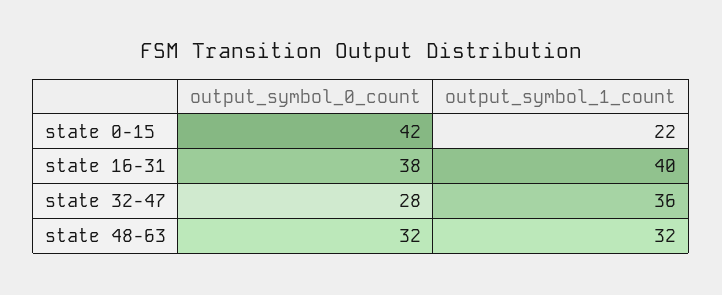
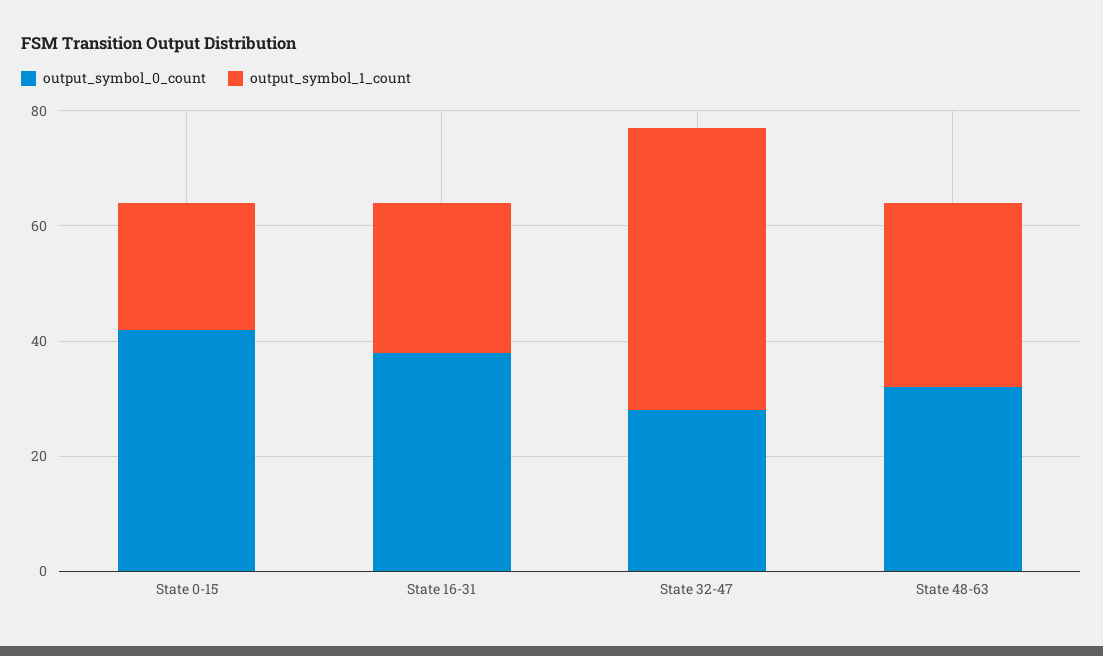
output_symbol_1_count, state 16-31: 40 -> 25
output_symbol_1_count, state 32-47: 36 -> 50

